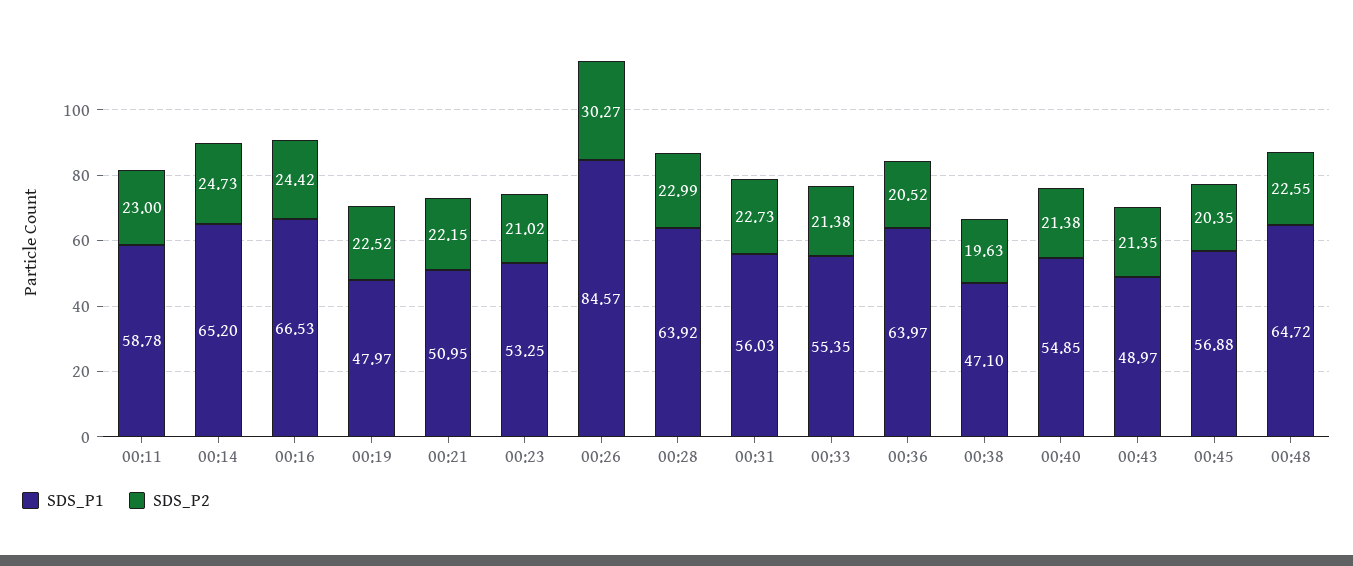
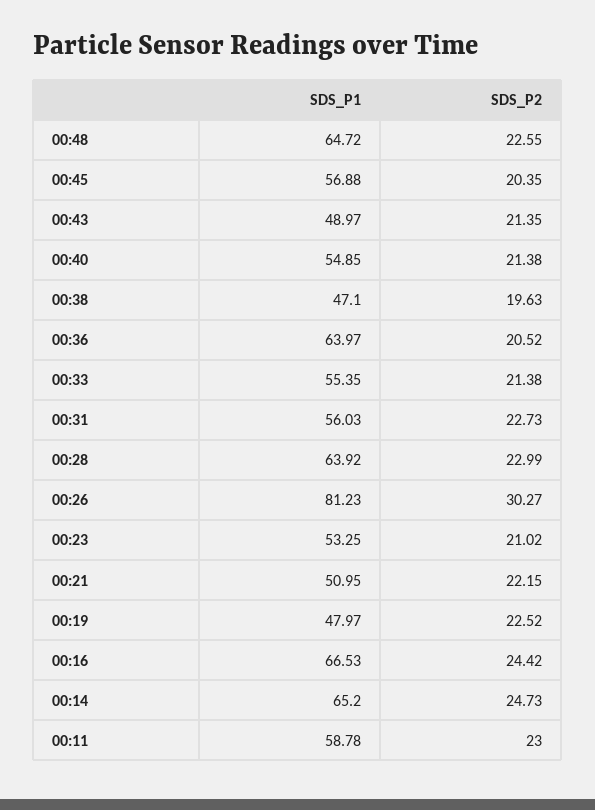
SDS_P1, 00:26: 84.57 -> 81.23

